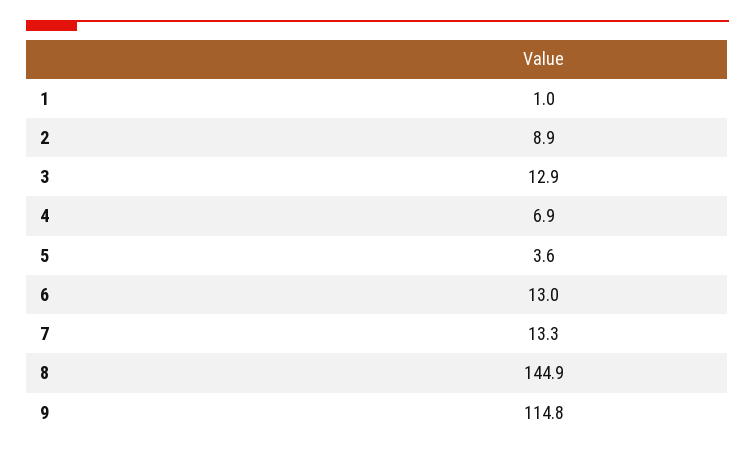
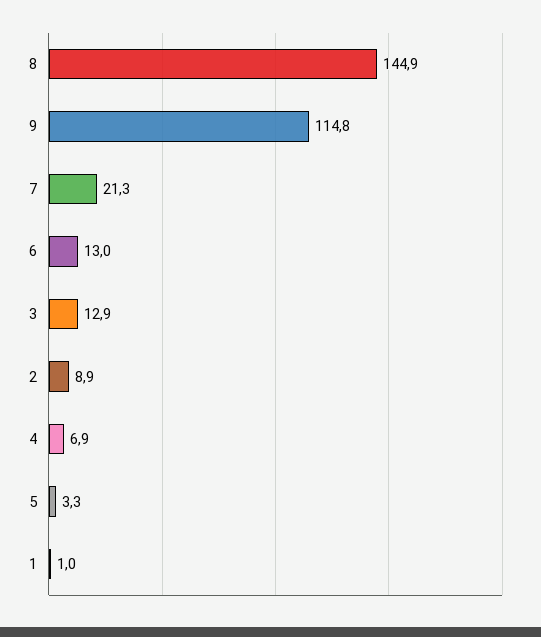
5: 3.6 -> 3.3
7: 13.3 -> 21.3

